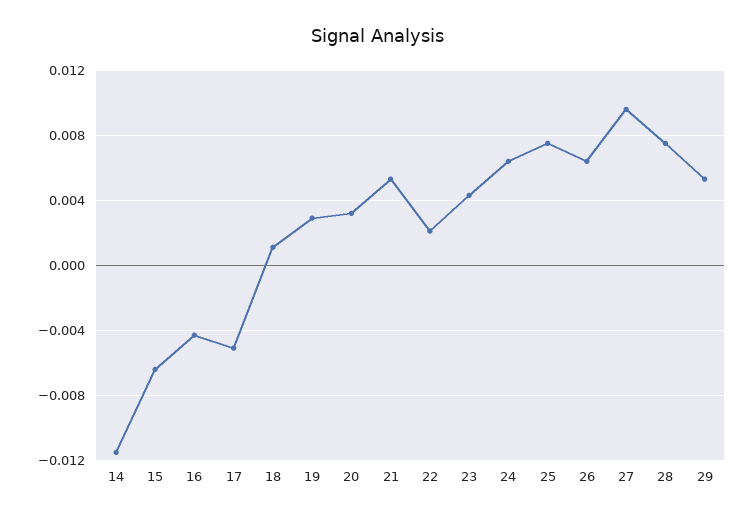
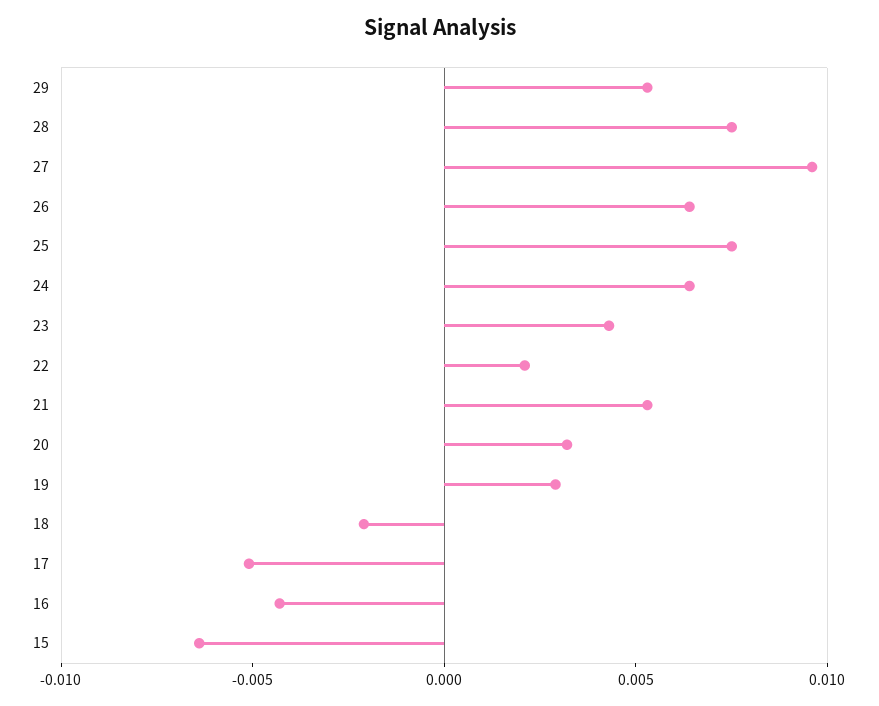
14: -0.0115 -> none
18: 0.001 -> -0.002

